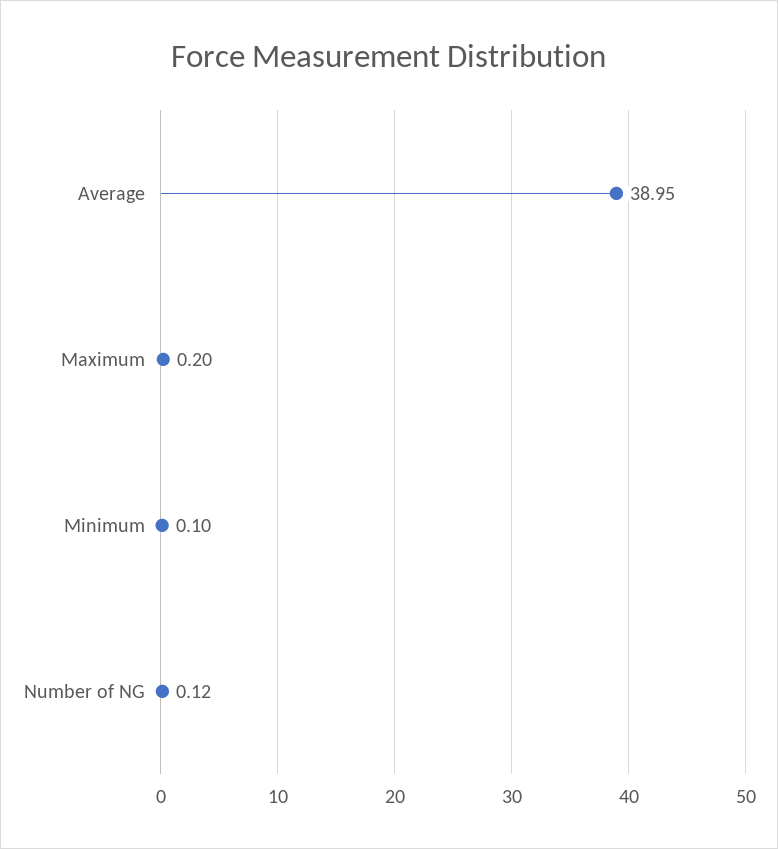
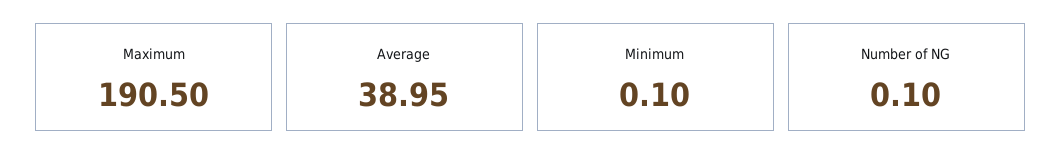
Maximum: 0.2 -> 190.5
Number of NG: 0.12 -> 0.1

